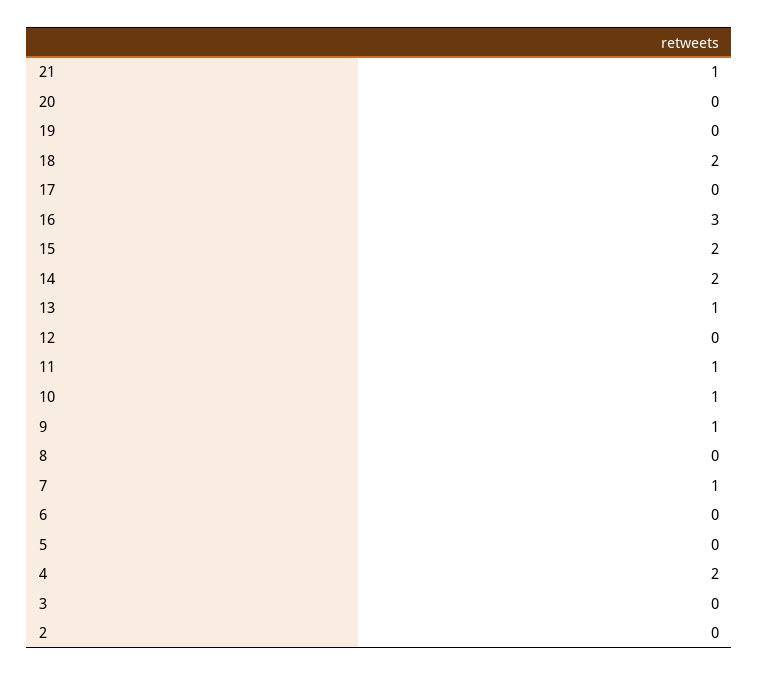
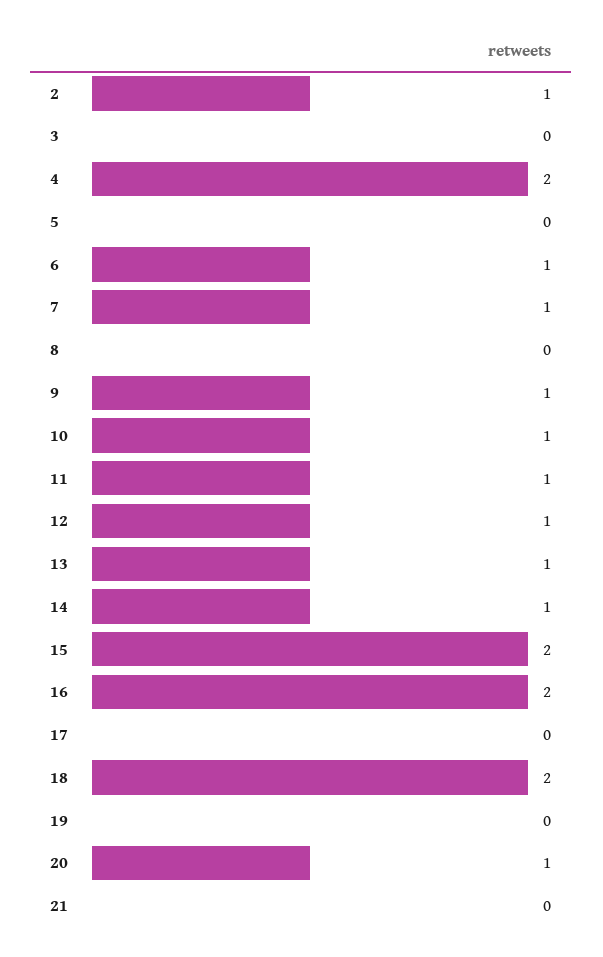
21: 1 -> 0
20: 0 -> 1
16: 3 -> 2
14: 2 -> 1
12: 0 -> 1
6: 0 -> 1
2: 0 -> 1

